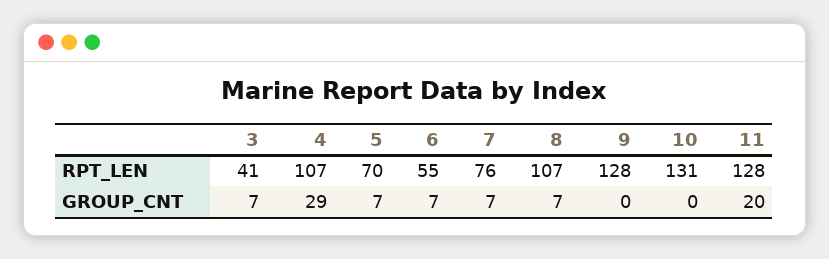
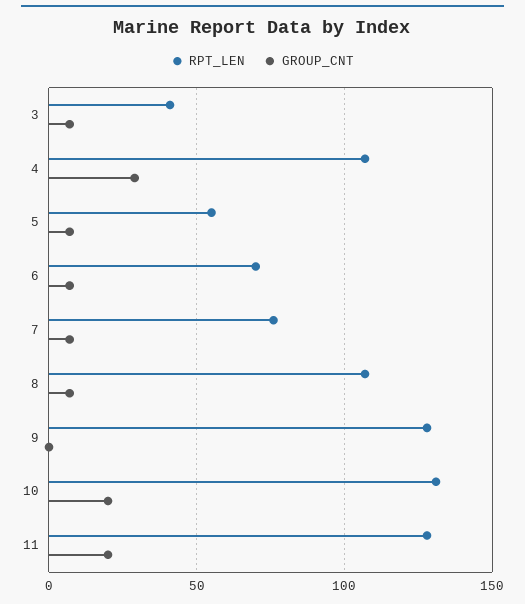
RPT_LEN, 5: 70 -> 55
RPT_LEN, 6: 55 -> 70
GROUP_CNT, 10: 0 -> 20

